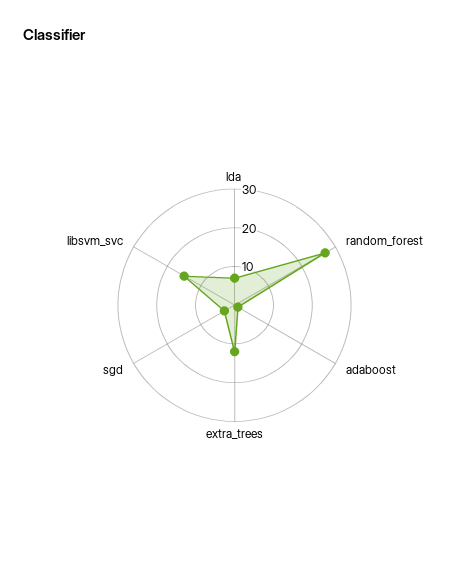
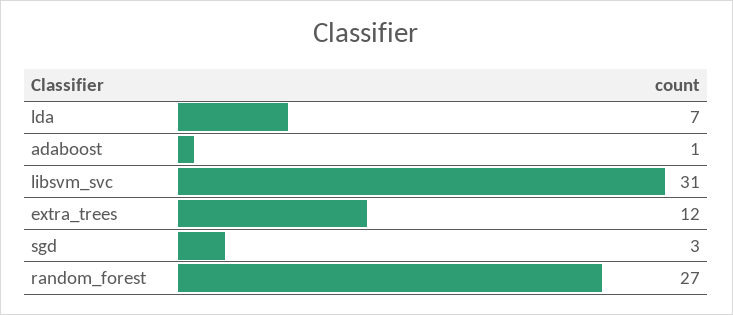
libsvm_svc: 15 -> 31

